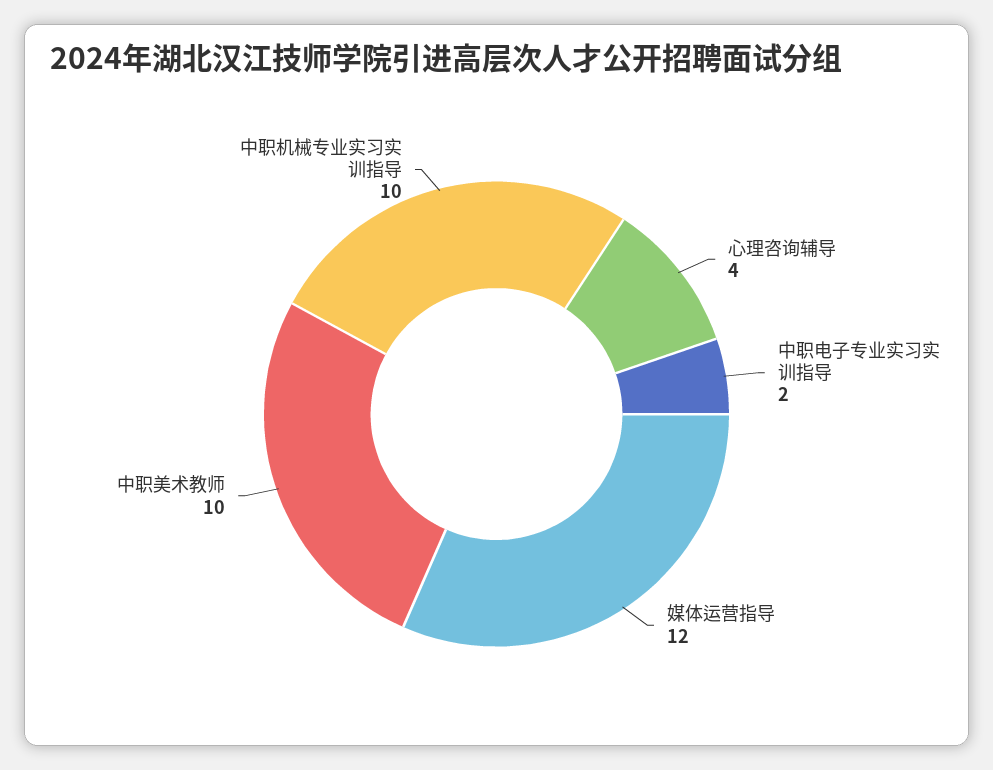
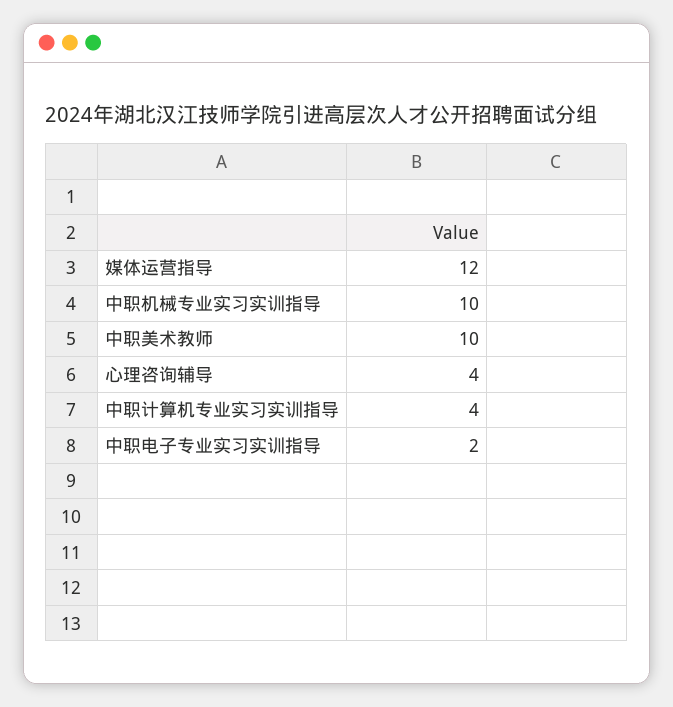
中职计算机专业实习实训指导: none -> 4

